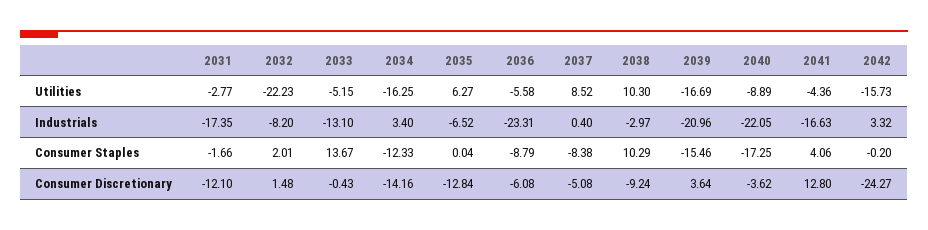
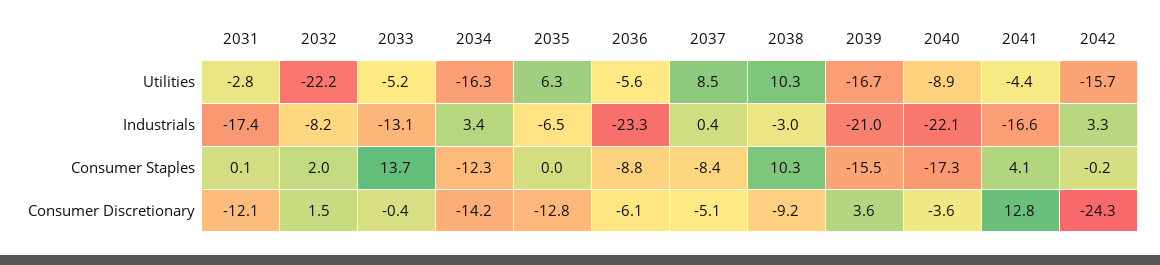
2031, Consumer Staples: -1.66 -> 0.1

